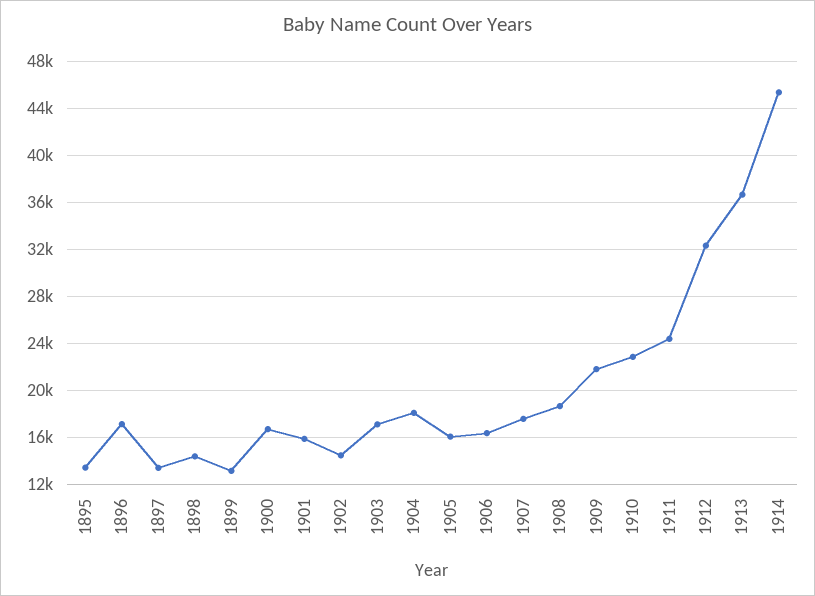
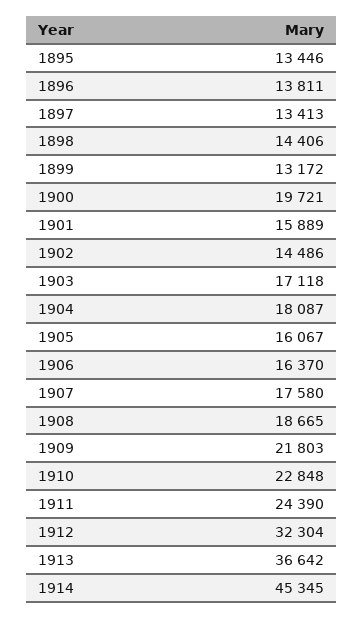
1896: 17000 -> 13811
1900: 17000 -> 19721

